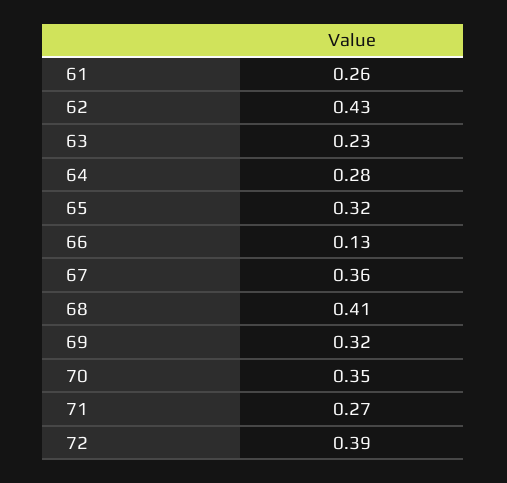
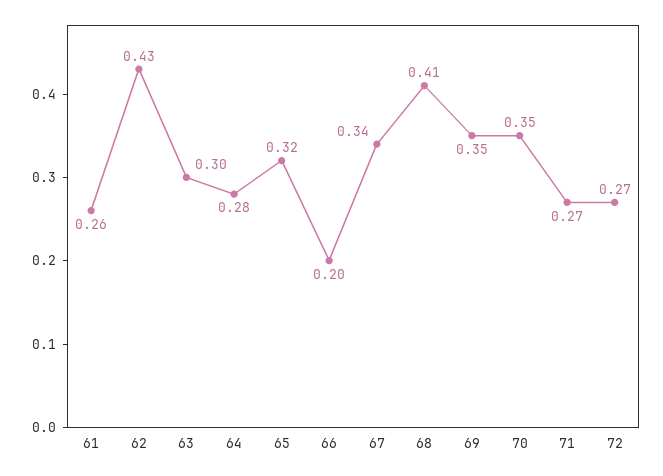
63: 0.23 -> 0.3
66: 0.13 -> 0.2
67: 0.36 -> 0.34
69: 0.32 -> 0.35
72: 0.39 -> 0.27

